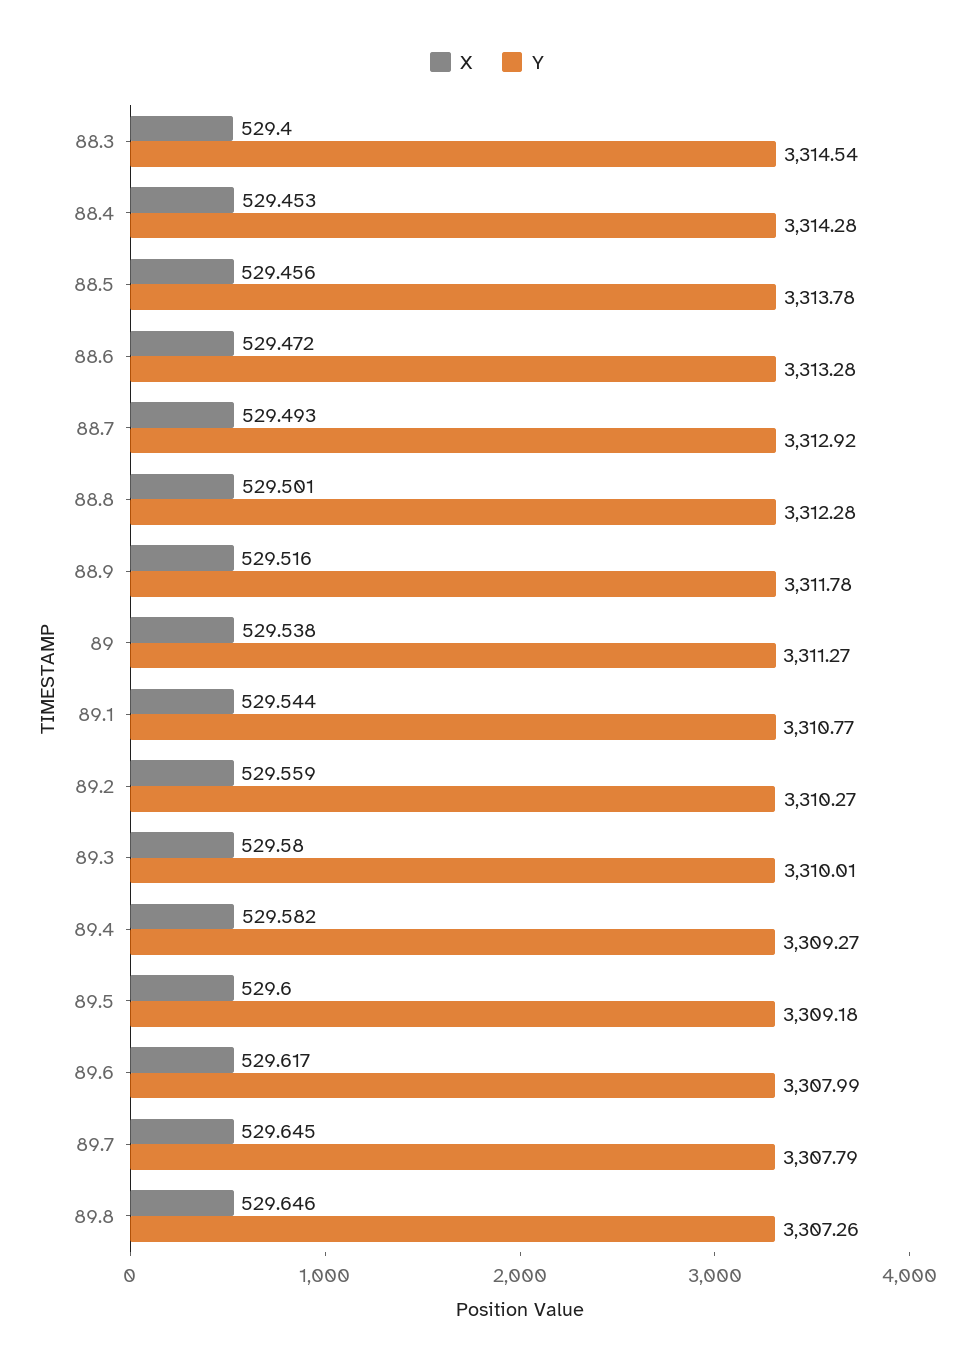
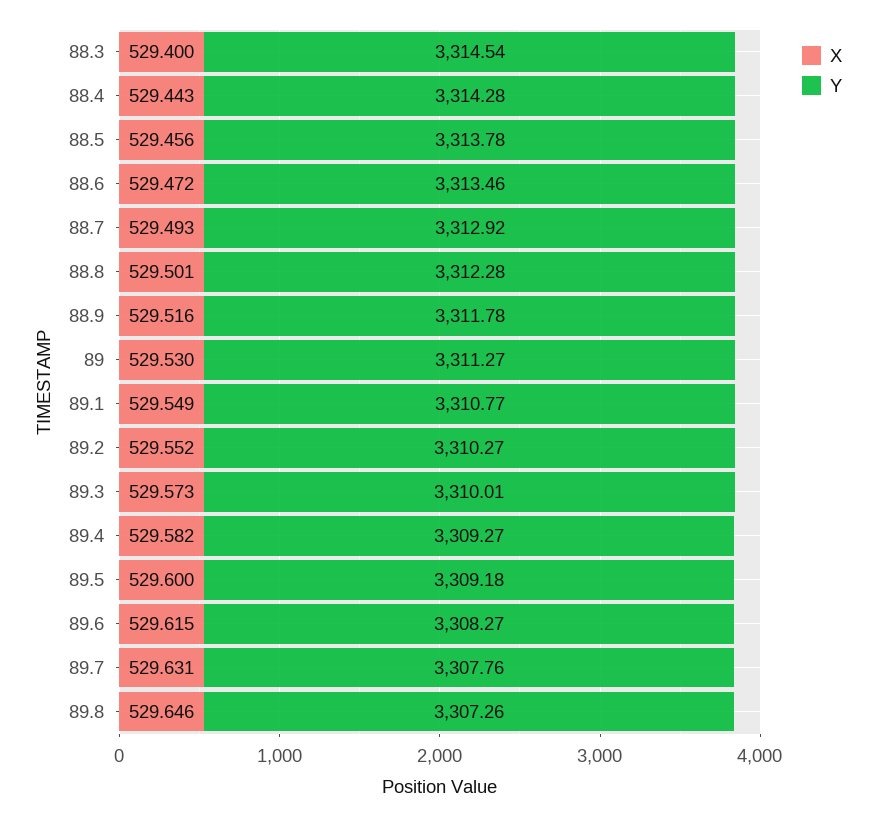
X, 88.4: 529.453 -> 529.443
Y, 88.6: 3313.28 -> 3313.46
X, 89: 529.538 -> 529.53
X, 89.1: 529.544 -> 529.549
X, 89.2: 529.559 -> 529.552
X, 89.3: 529.58 -> 529.573
X, 89.6: 529.617 -> 529.615
Y, 89.6: 3307.99 -> 3308.27
X, 89.7: 529.645 -> 529.631
Y, 89.7: 3307.79 -> 3307.76

